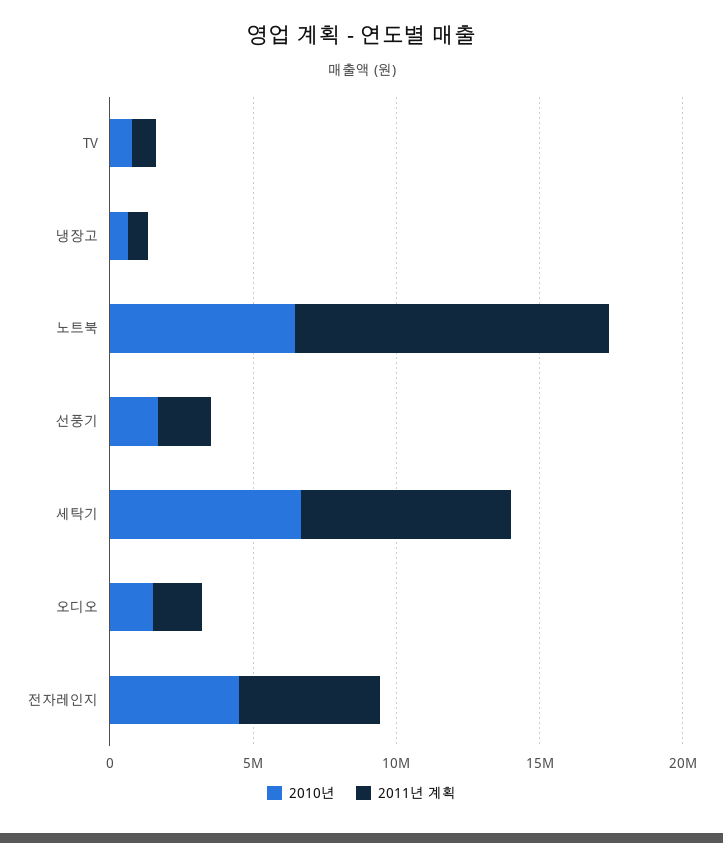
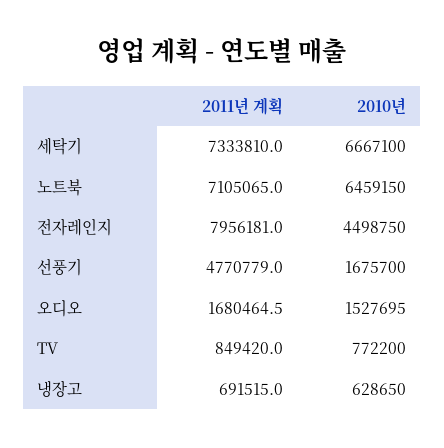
2011년 계획, 노트북: 11000000 -> 7105065
2011년 계획, 선풍기: 2000000 -> 4770779
2011년 계획, 전자레인지: 5000000 -> 7956181

